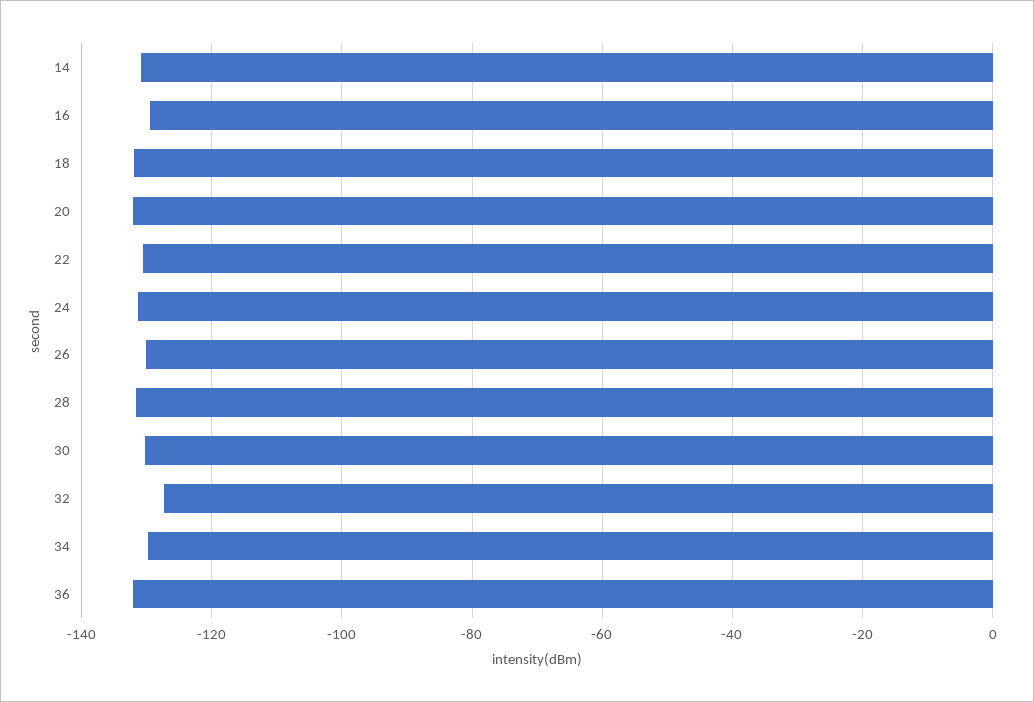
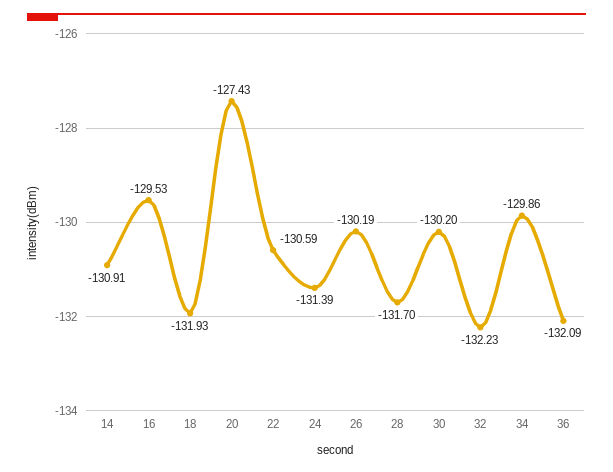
20: -132 -> -127.43
32: -128 -> -132.23

